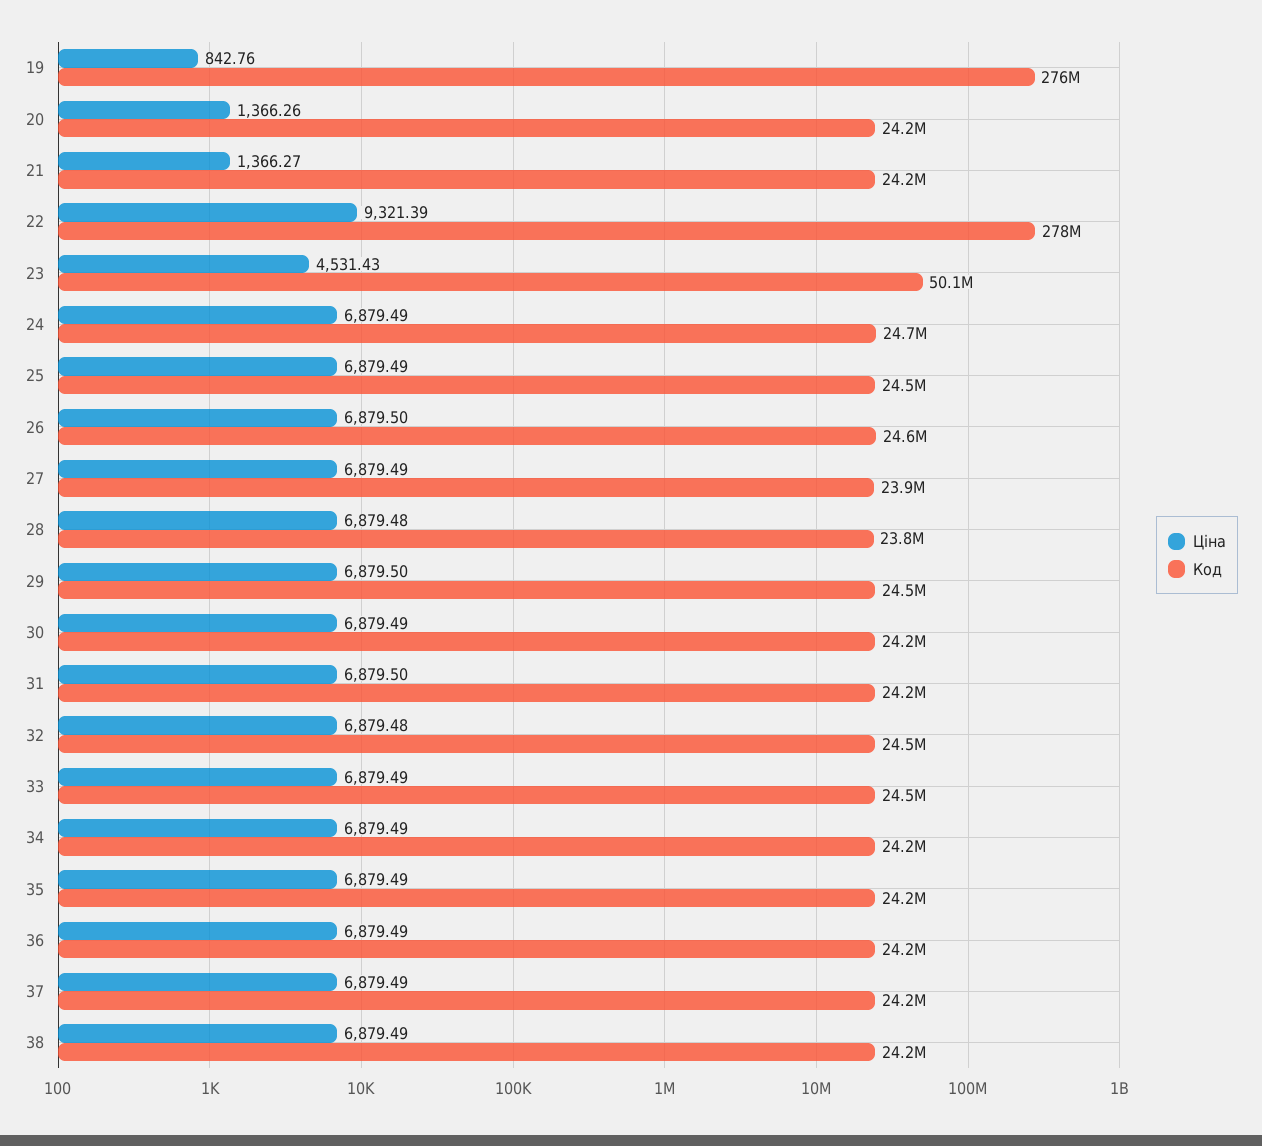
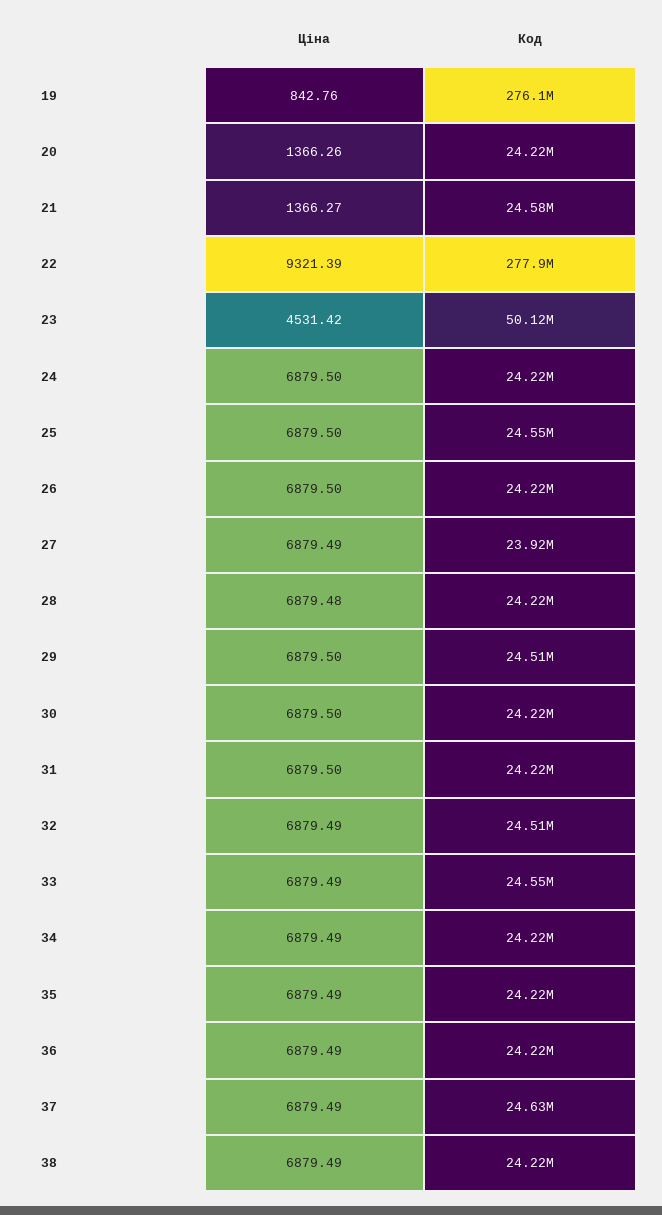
Код, 21: 24200000 -> 24580000
Ціна, 23: 4531.43 -> 4531.42
Ціна, 24: 6879.49 -> 6879.5
Код, 24: 24700000 -> 24220000
Ціна, 25: 6879.49 -> 6879.5
Код, 26: 24600000 -> 24220000
Код, 28: 23800000 -> 24220000
Ціна, 30: 6879.49 -> 6879.5
Ціна, 32: 6879.48 -> 6879.49
Код, 37: 24200000 -> 24630000

